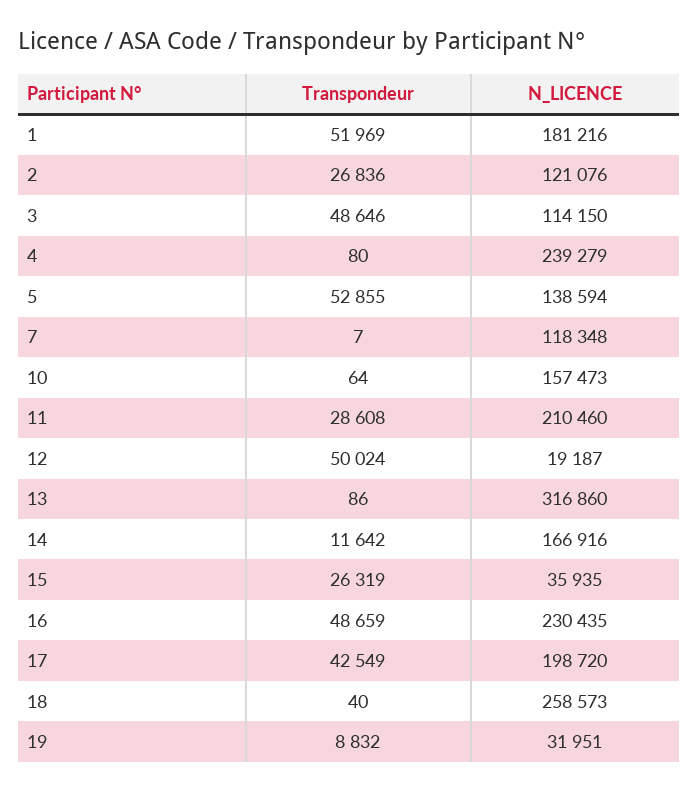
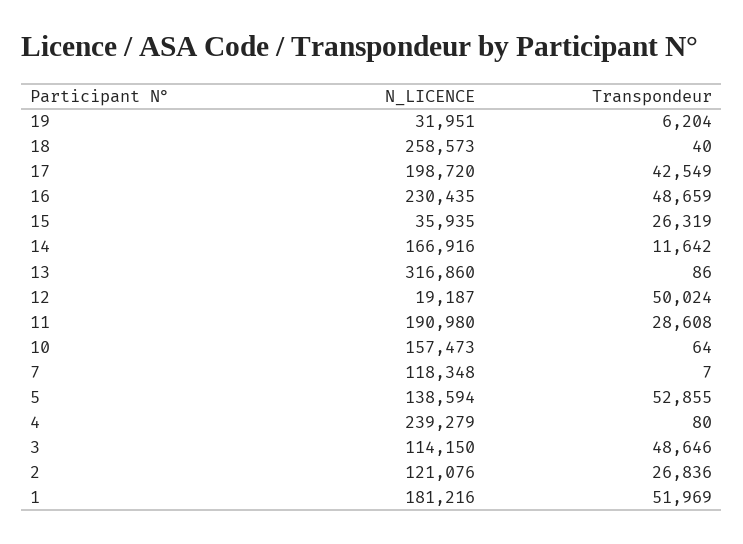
N_LICENCE, 11: 210460 -> 190980
Transpondeur, 19: 8832 -> 6204

